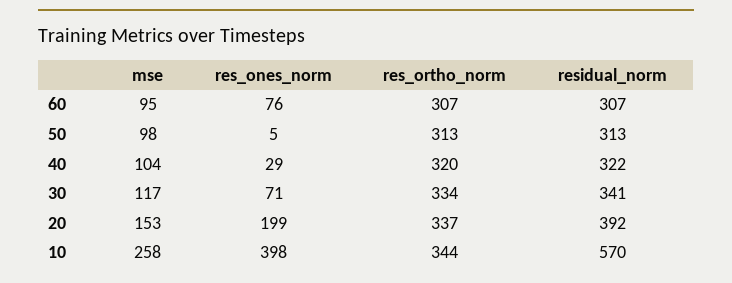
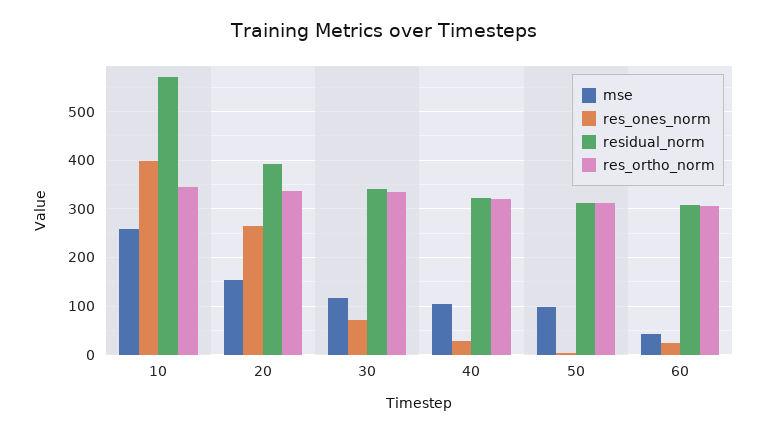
mse, 60: 95 -> 40
res_ones_norm, 60: 76 -> 20
res_ones_norm, 20: 199 -> 260

